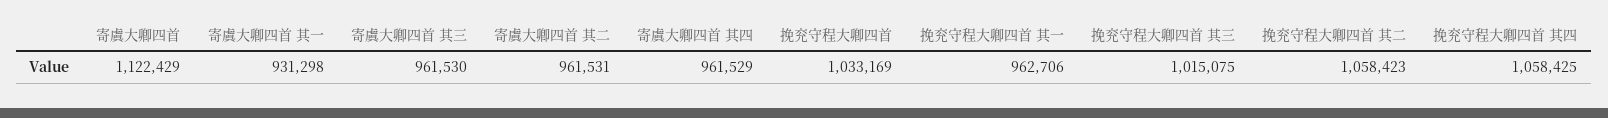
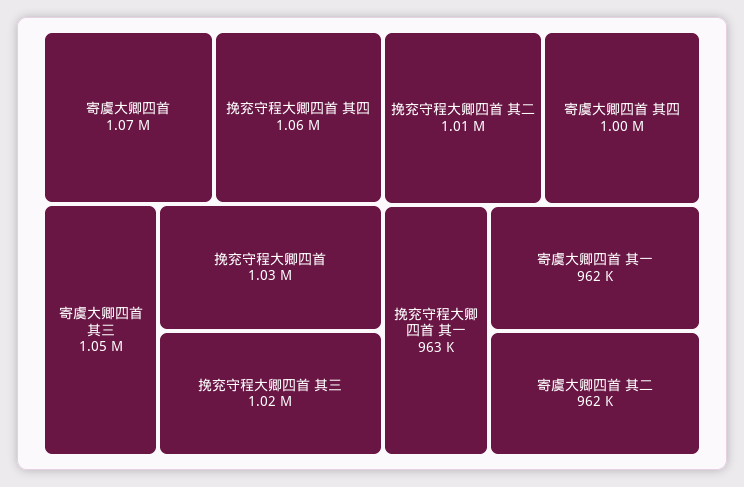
寄虞大卿四首: 1122429 -> 1070000
寄虞大卿四首 其一: 931298 -> 962000
寄虞大卿四首 其三: 961530 -> 1050000
寄虞大卿四首 其四: 961529 -> 1000000
挽兖守程大卿四首 其二: 1058423 -> 1010000

